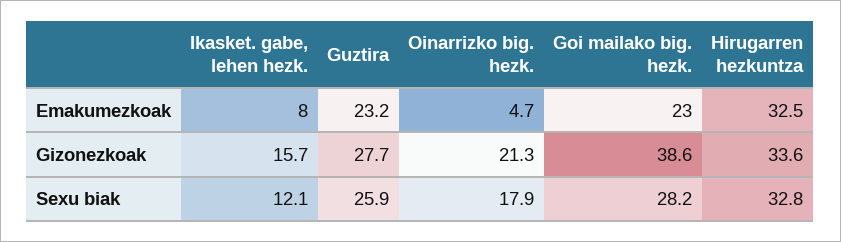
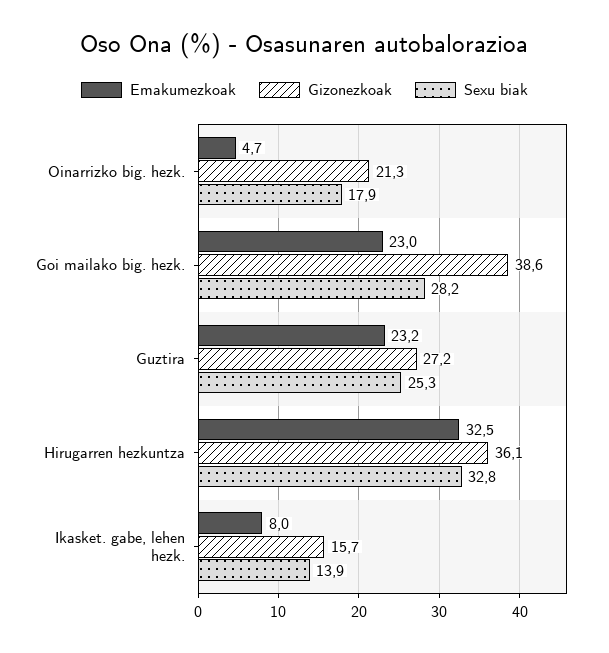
Gizonezkoak, Guztira: 27.7 -> 27.2
Gizonezkoak, Hirugarren hezkuntza: 33.6 -> 36.1
Sexu biak, Ikasket. gabe, lehen hezk.: 12.1 -> 13.9
Sexu biak, Guztira: 25.9 -> 25.3

